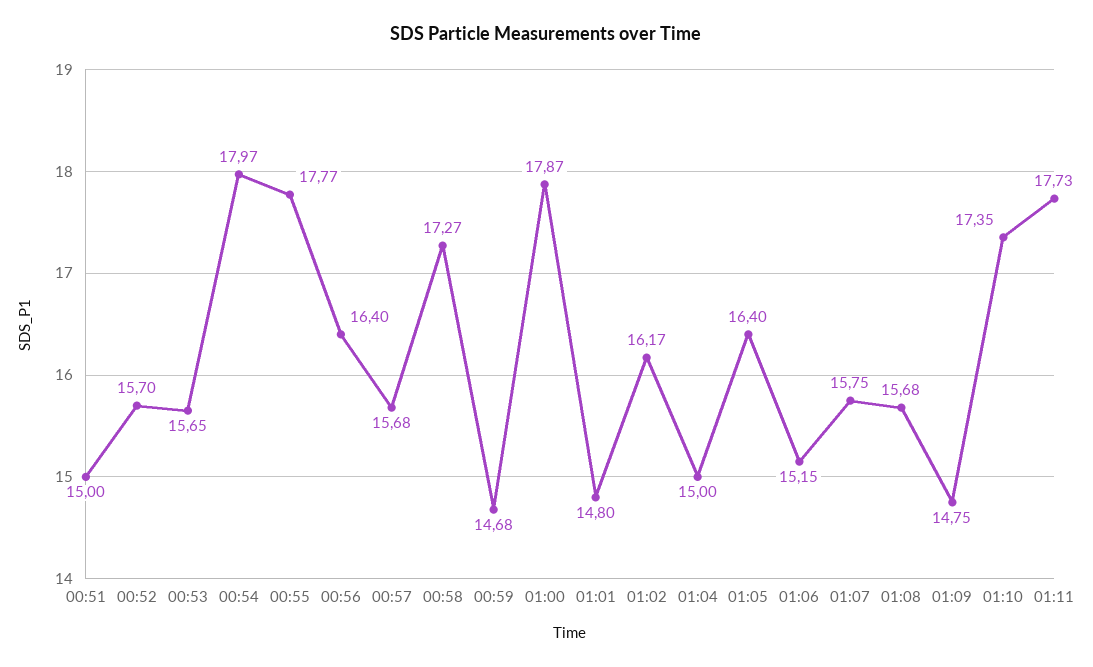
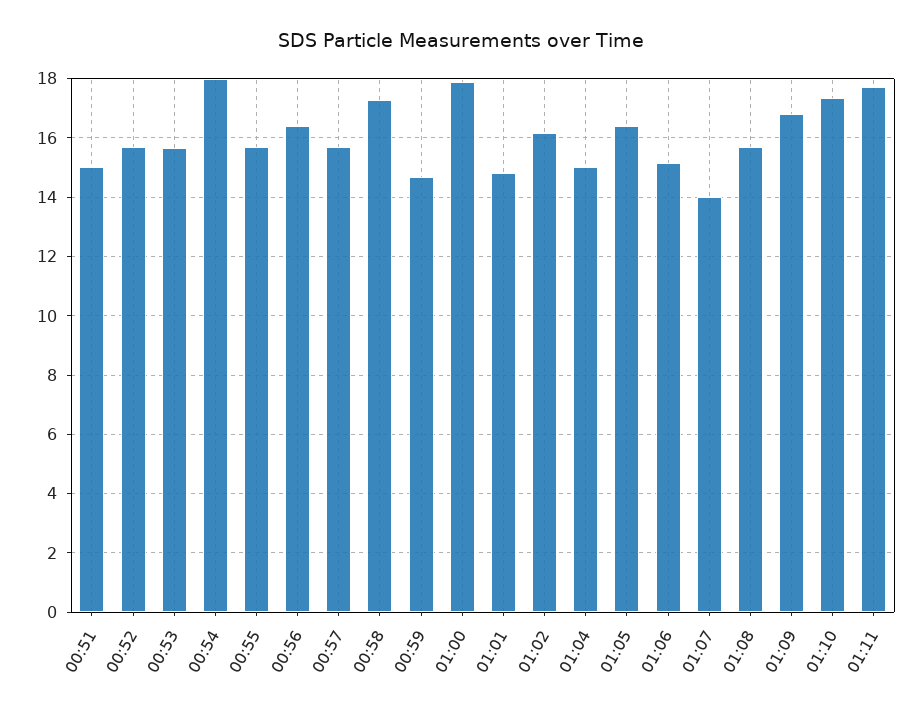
00:55: 17.77 -> 15.75
01:07: 15.75 -> 14
01:09: 14.75 -> 16.75

